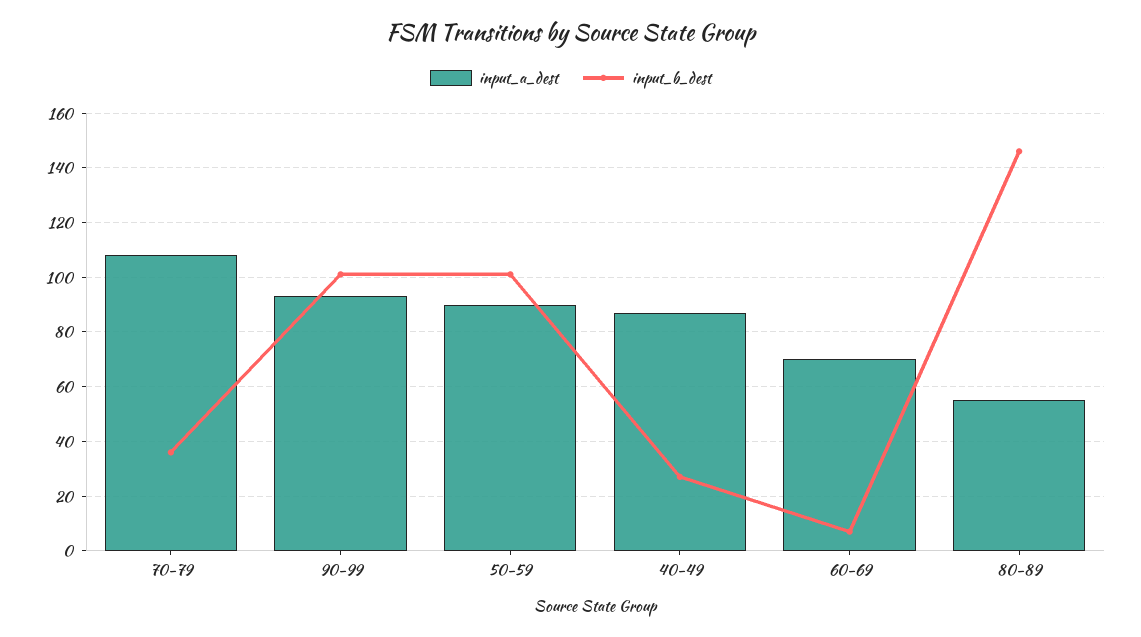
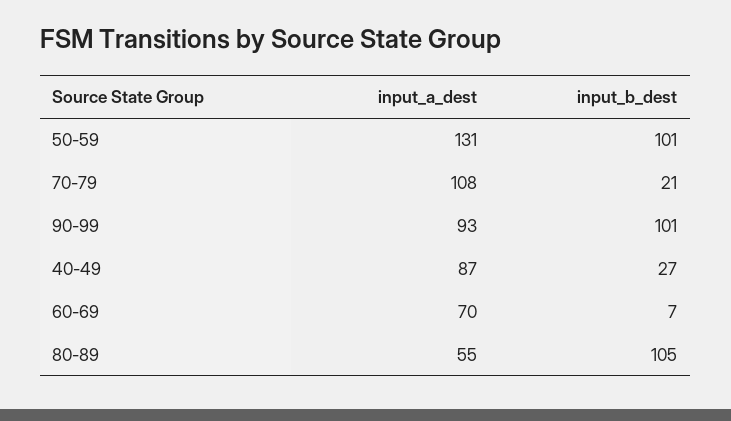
input_b_dest, 70-79: 35 -> 21
input_a_dest, 50-59: 90 -> 131
input_b_dest, 80-89: 145 -> 105

